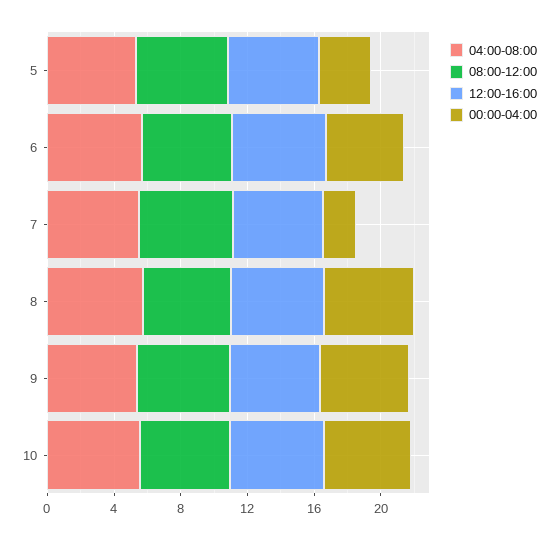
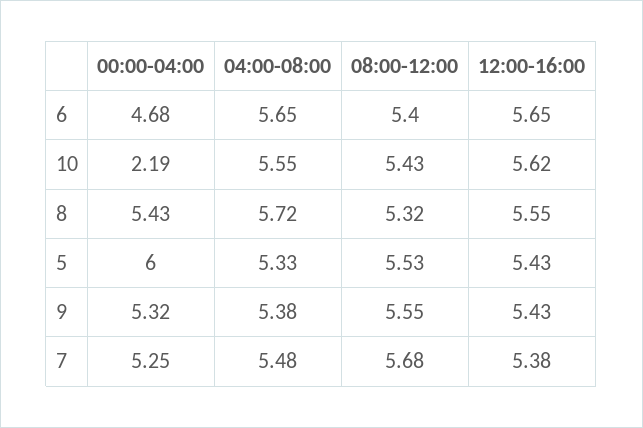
00:00-04:00, 5: 3 -> 6
00:00-04:00, 7: 2 -> 5.25
00:00-04:00, 10: 5 -> 2.19

